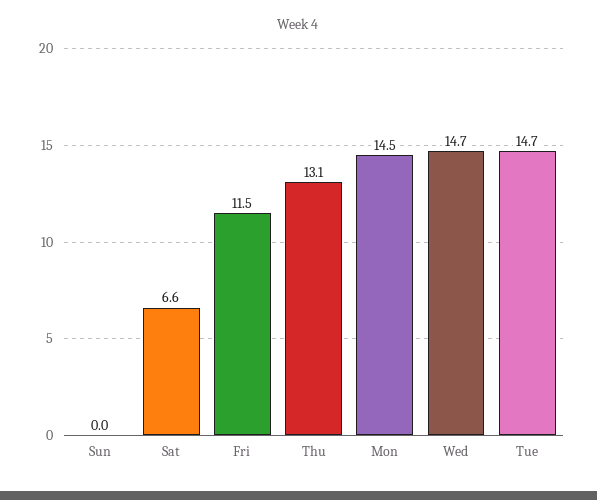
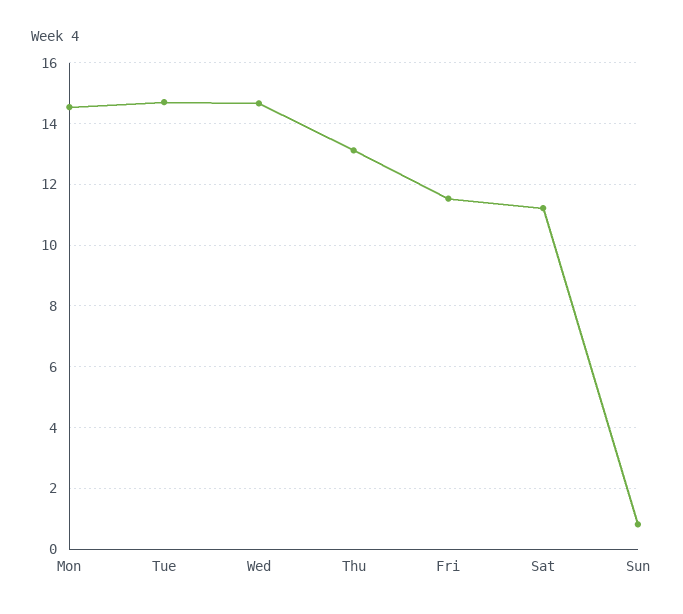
Sun: 0 -> 0.8
Sat: 6.6 -> 11.2

